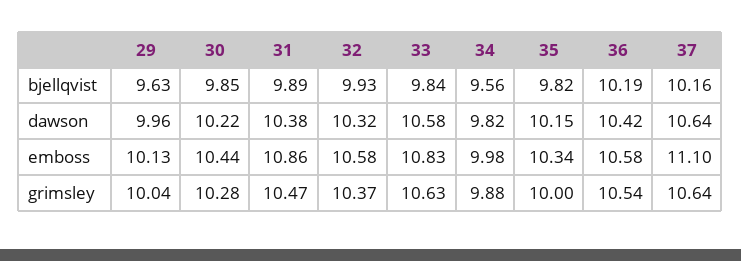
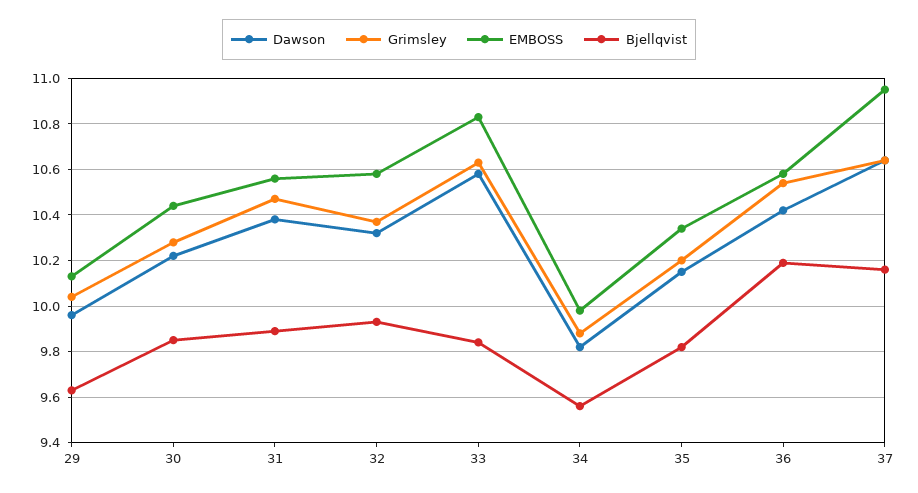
emboss, 31: 10.86 -> 10.55
emboss, 37: 11.1 -> 10.95
grimsley, 35: 10 -> 10.2

